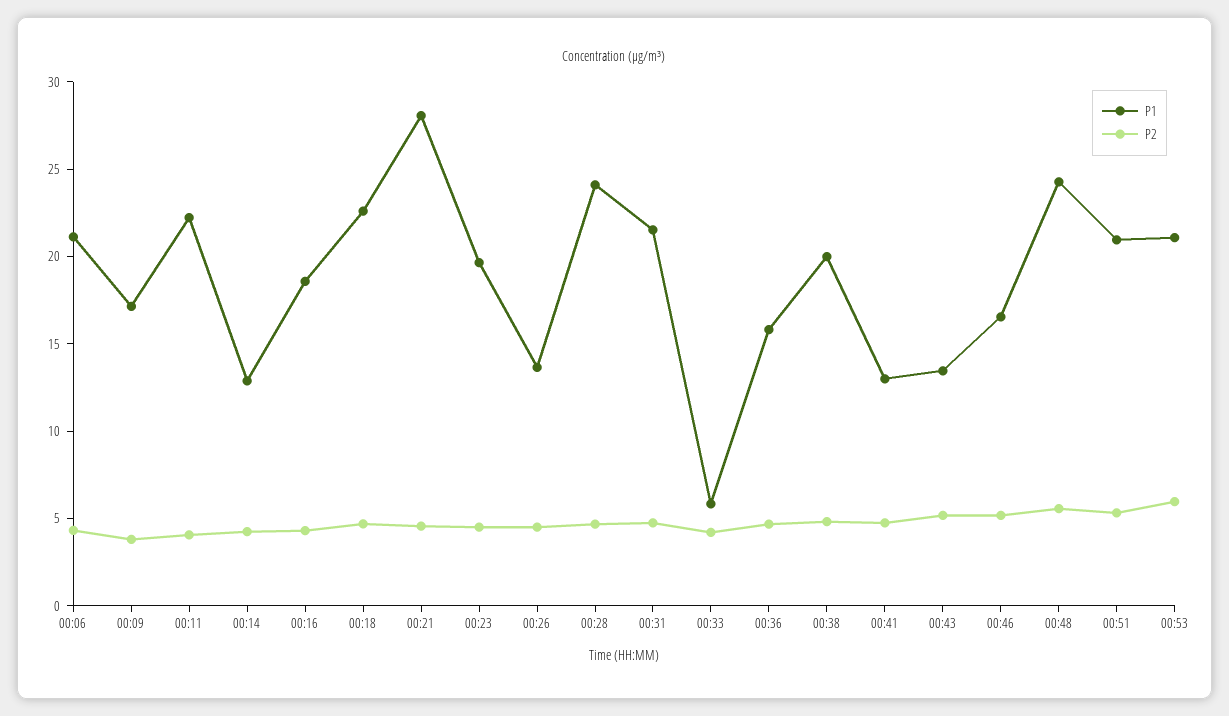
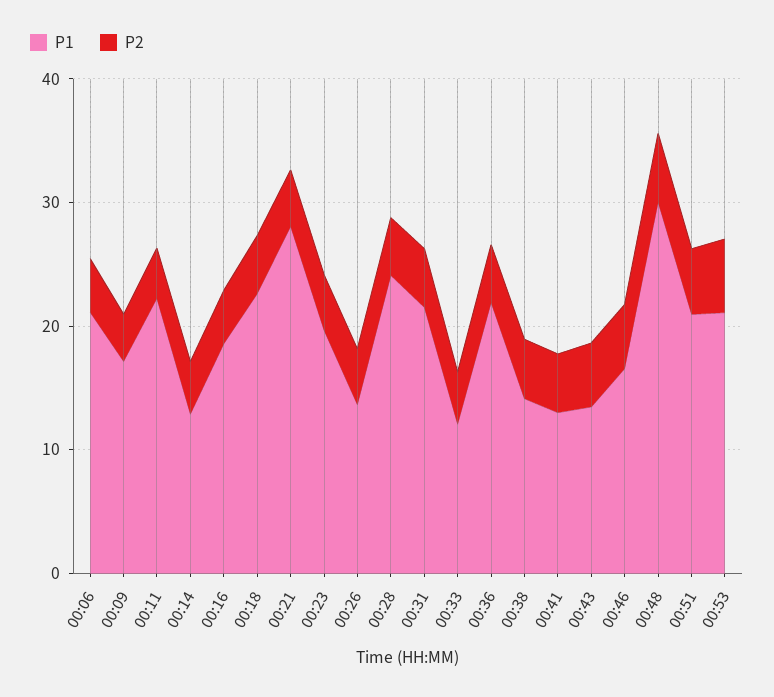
P1, 00:33: 6 -> 12
P1, 00:36: 16 -> 22
P1, 00:38: 20 -> 14
P1, 00:48: 24 -> 30

